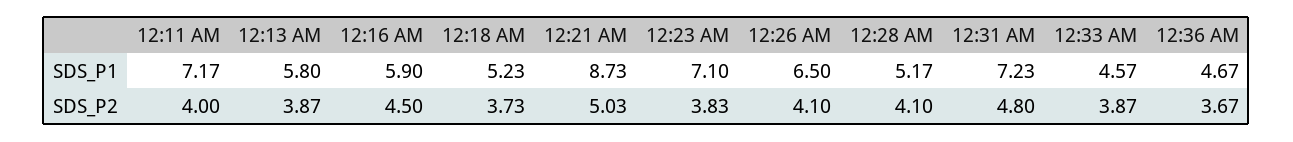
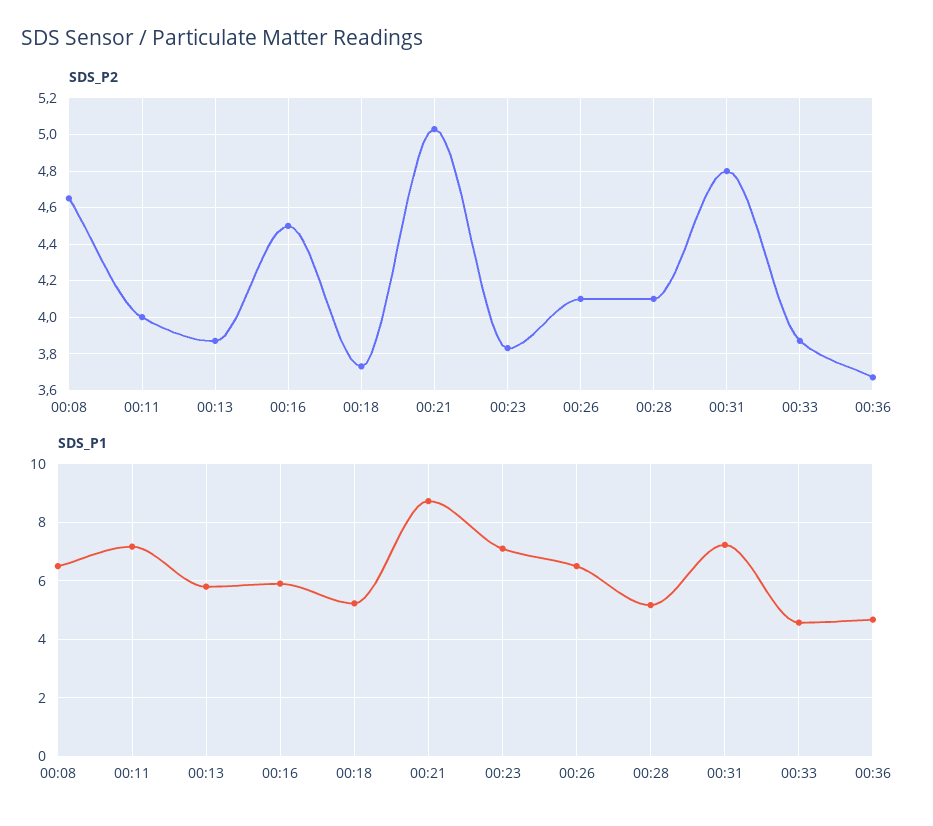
SDS_P2, 00:08: none -> 4.65
SDS_P1, 00:08: none -> 6.5

